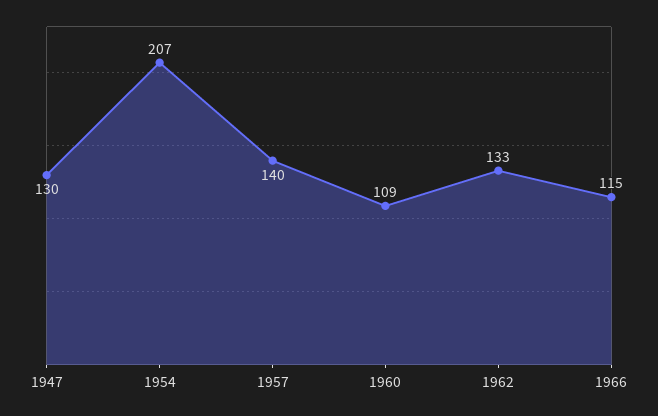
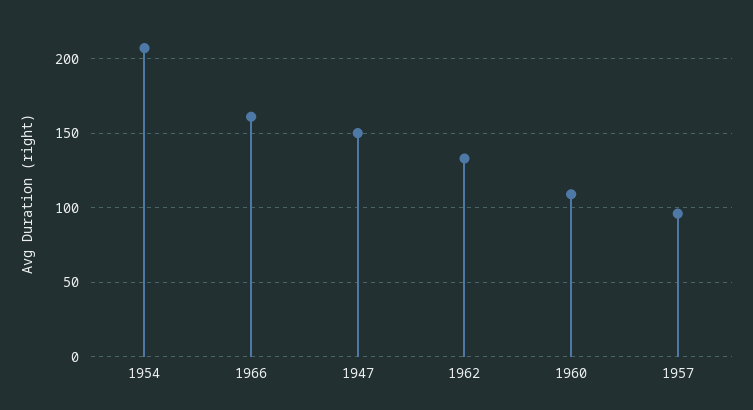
1947: 130 -> 150
1957: 140 -> 95
1966: 115 -> 160

